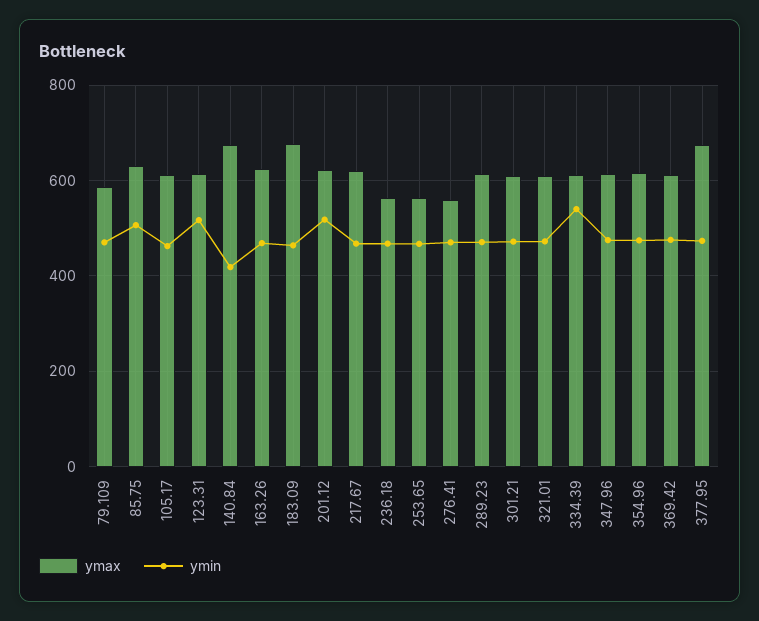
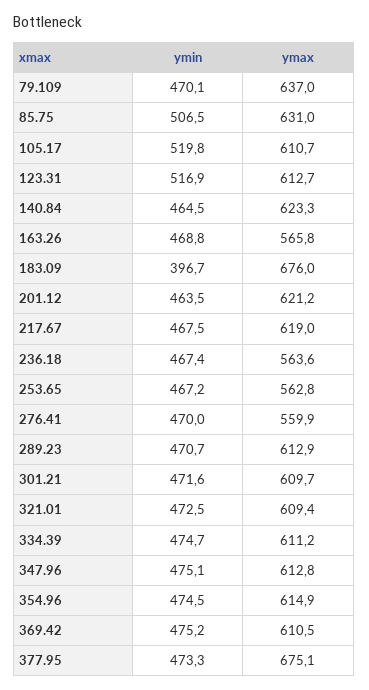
ymax, 79.109: 580 -> 637
ymin, 105.17: 460 -> 519.8
ymax, 140.84: 680 -> 623.3
ymin, 140.84: 420 -> 464.5
ymax, 163.26: 620 -> 565.8
ymin, 183.09: 460 -> 396.7
ymin, 201.12: 520 -> 463.5
ymin, 334.39: 540 -> 474.7

